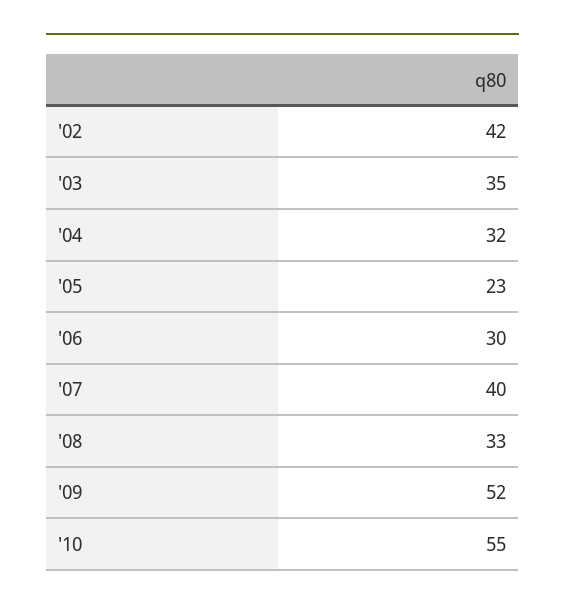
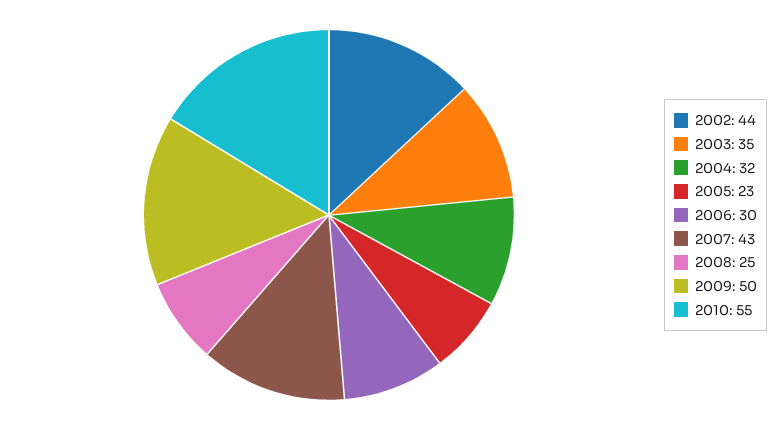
'02: 42 -> 44
'07: 40 -> 43
'08: 33 -> 25
'09: 52 -> 50

